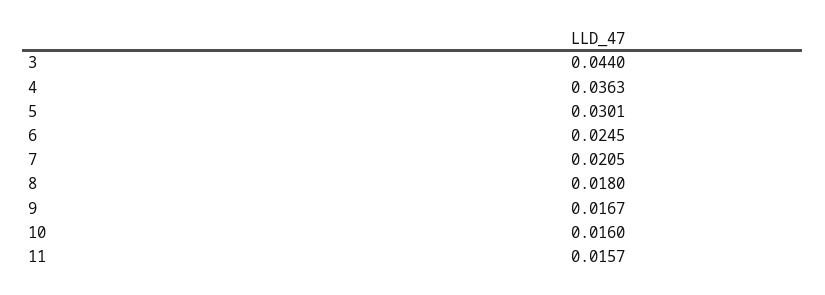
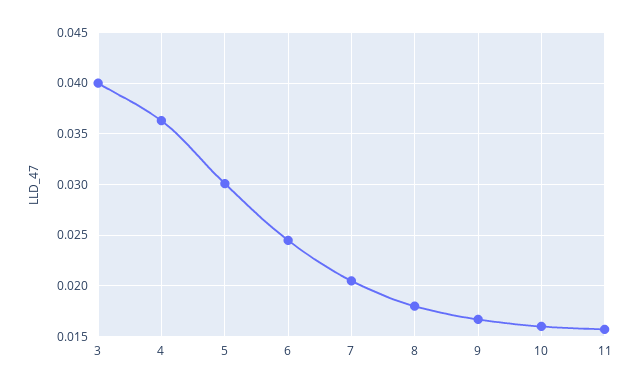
3: 0.044 -> 0.04

